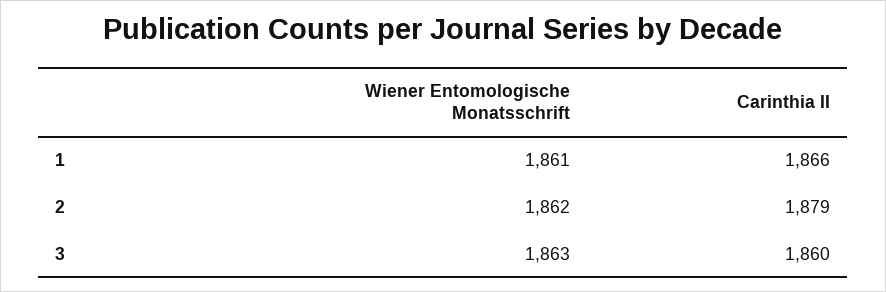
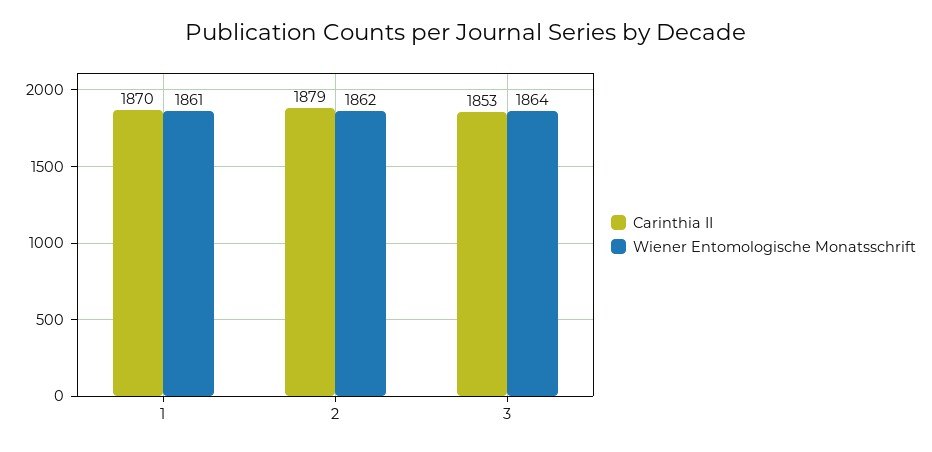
Carinthia II, 1: 1866 -> 1870
Wiener Entomologische Monatsschrift, 3: 1863 -> 1864
Carinthia II, 3: 1860 -> 1853

